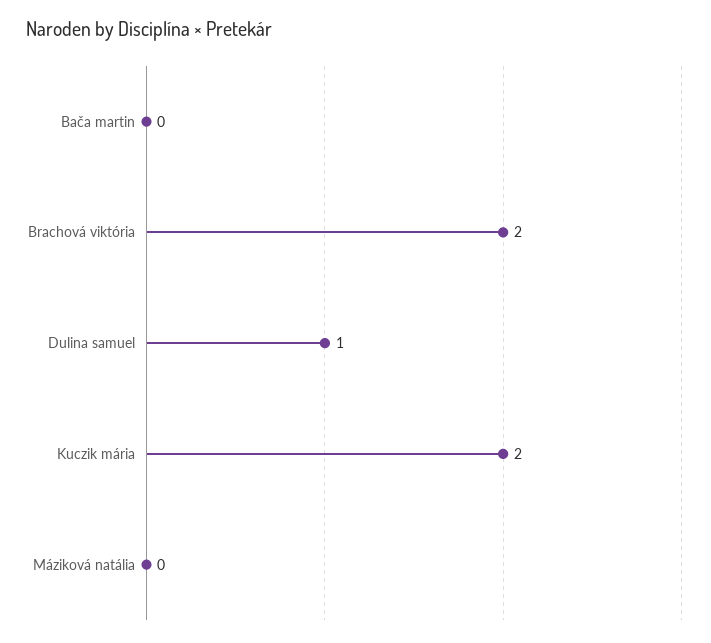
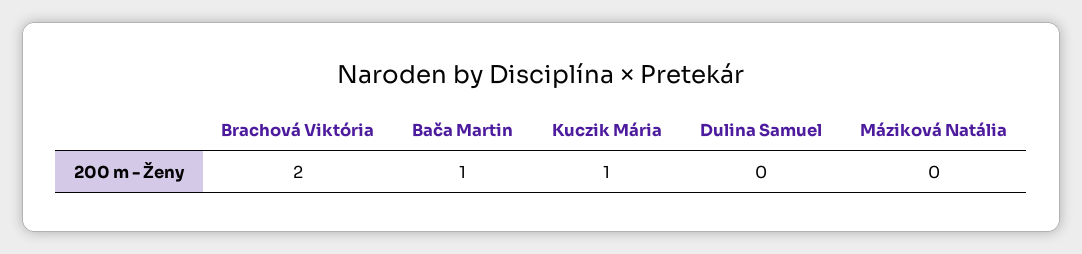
Bača martin: 0 -> 1
Dulina samuel: 1 -> 0
Kuczik mária: 2 -> 1

